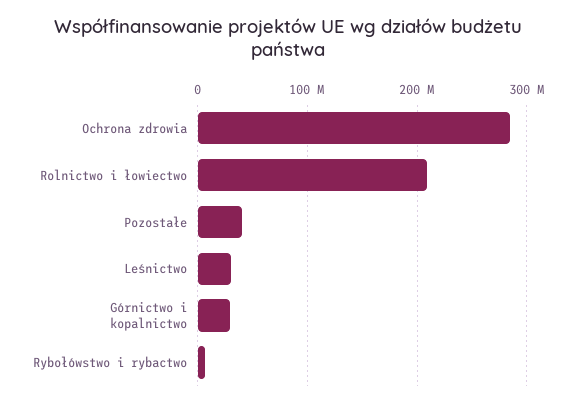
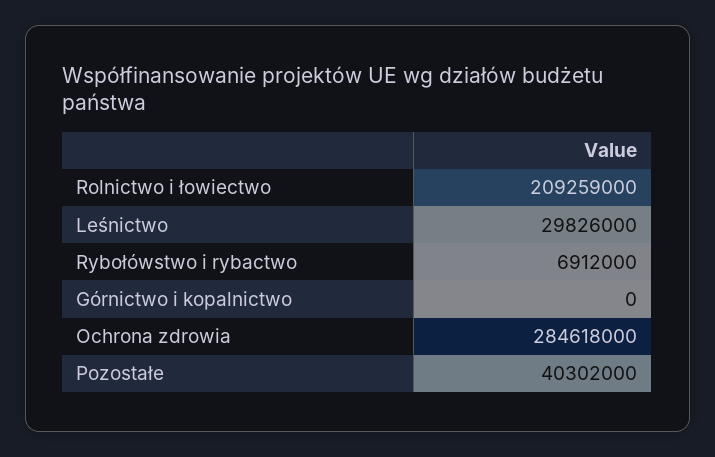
Górnictwo i kopalnictwo: 30000000 -> 0

